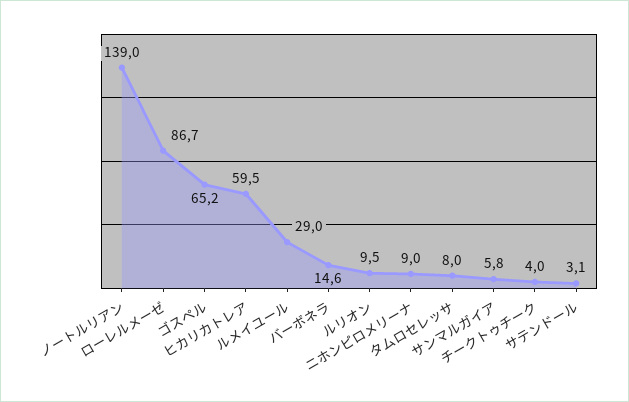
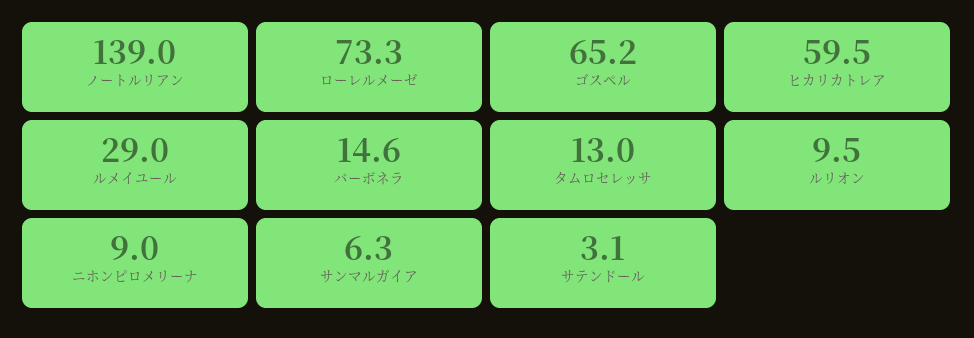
ローレルメーゼ: 86.7 -> 73.3
タムロセレッサ: 8 -> 13
サンマルガイア: 5.8 -> 6.3
チークトゥチーク: 4 -> none

